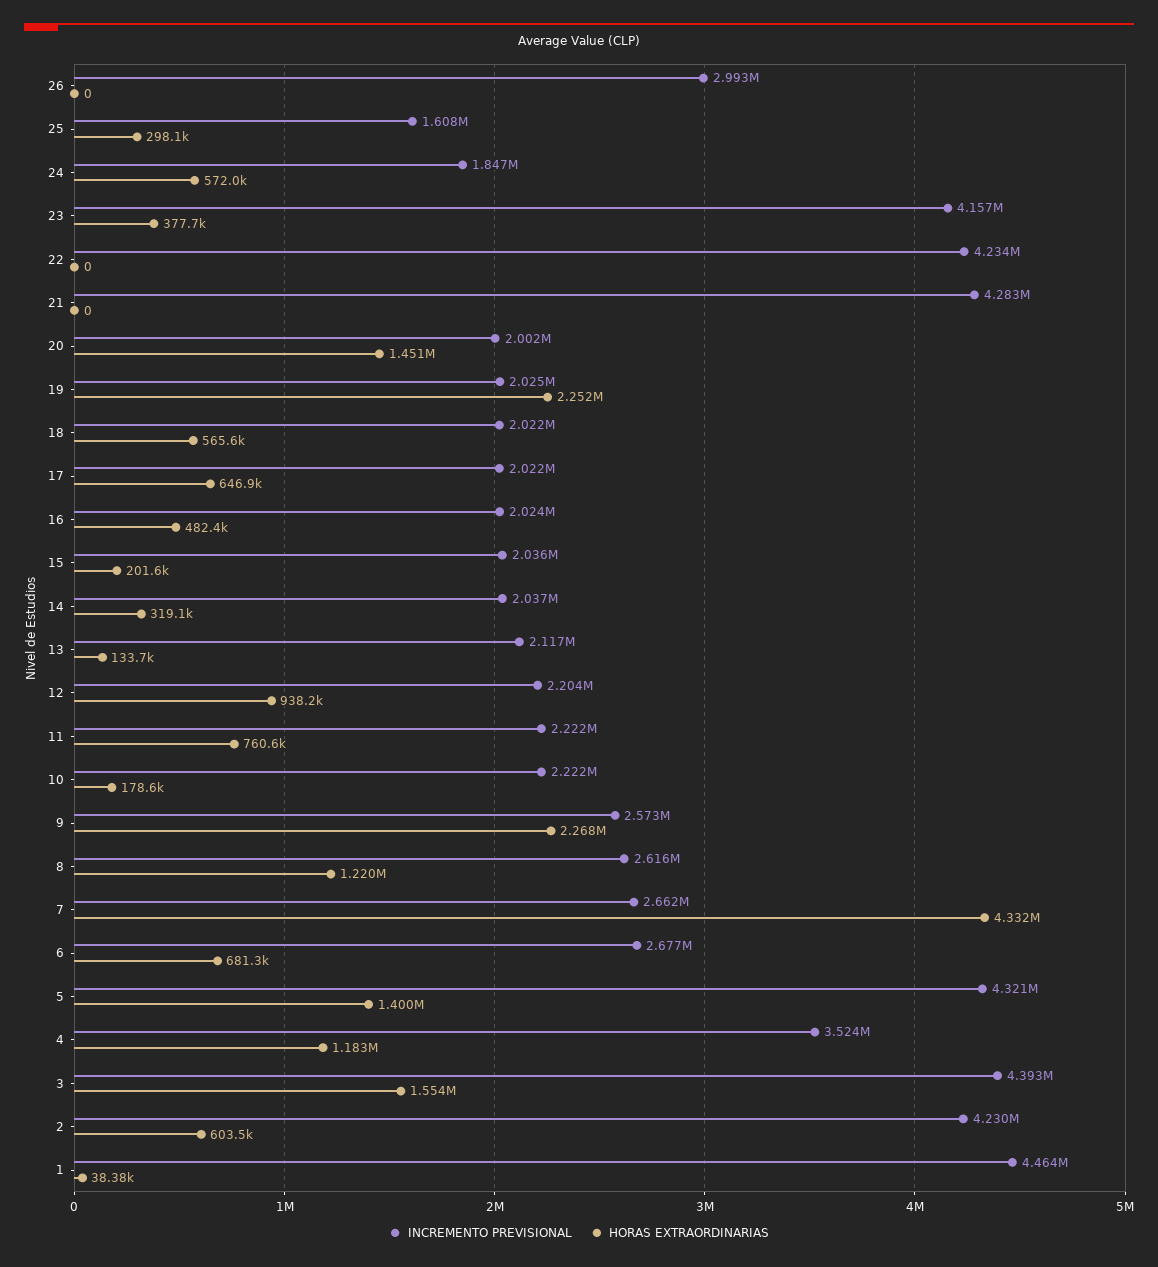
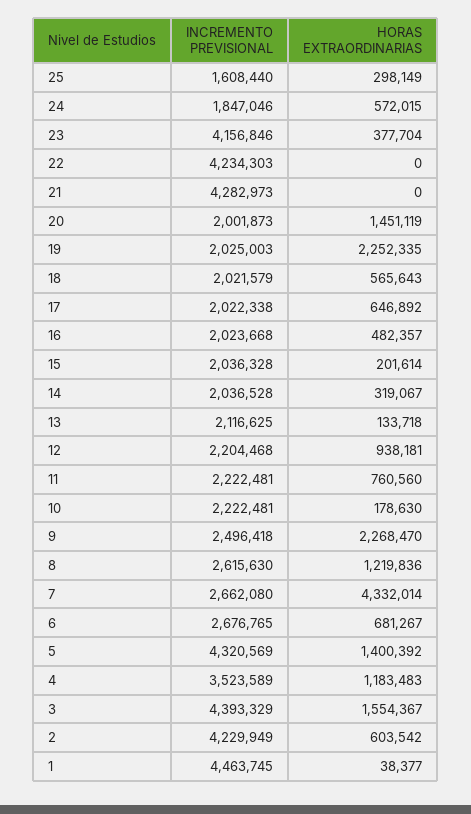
INCREMENTO PREVISIONAL, 26: 2993000 -> none
HORAS EXTRAORDINARIAS, 26: 0 -> none
INCREMENTO PREVISIONAL, 9: 2573000 -> 2496418

